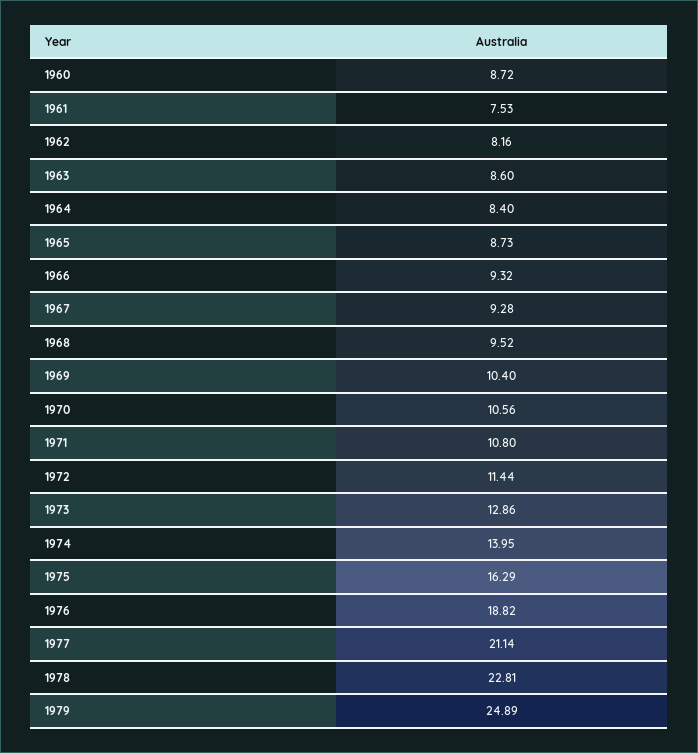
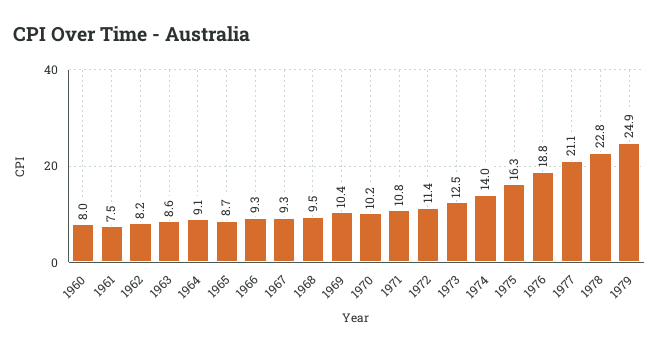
1960: 8.72 -> 8
1964: 8.4 -> 9.1
1970: 10.56 -> 10.2
1973: 12.86 -> 12.5

